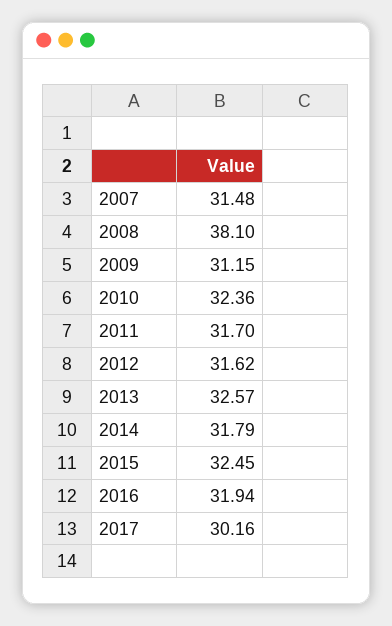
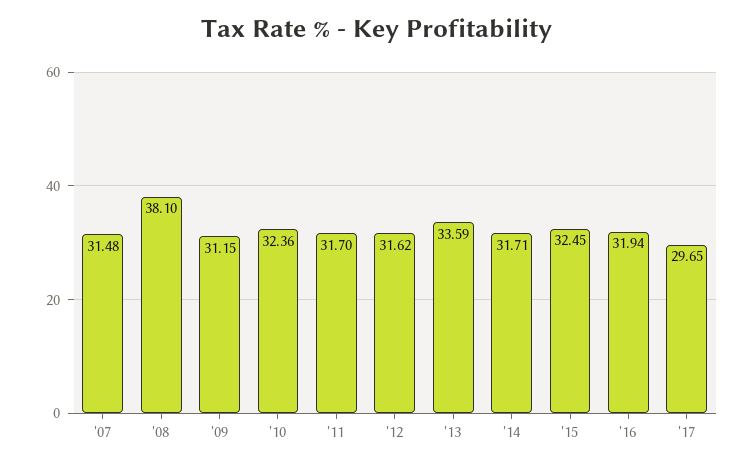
2013: 32.57 -> 33.59
2014: 31.79 -> 31.71
2017: 30.16 -> 29.65

